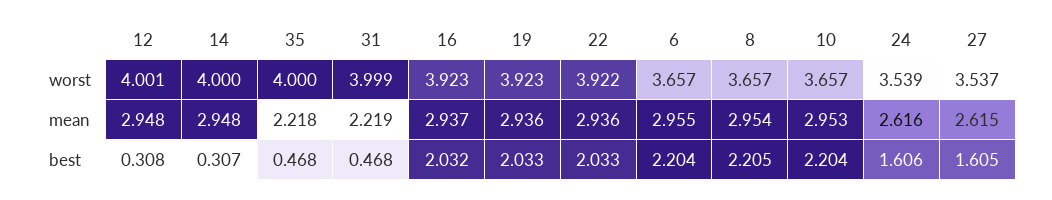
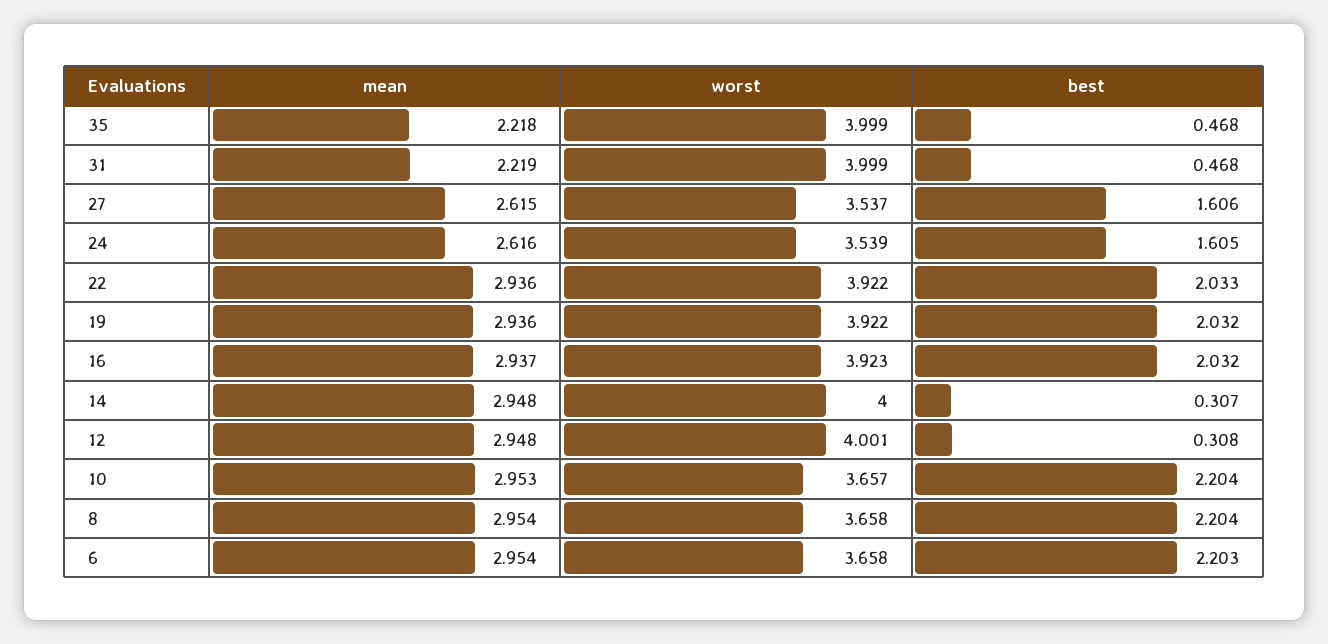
35, worst: 4 -> 3.999
19, worst: 3.923 -> 3.922
6, worst: 3.657 -> 3.658
8, worst: 3.657 -> 3.658
6, mean: 2.955 -> 2.954
19, best: 2.033 -> 2.032
6, best: 2.204 -> 2.203
8, best: 2.205 -> 2.204
24, best: 1.606 -> 1.605
27, best: 1.605 -> 1.606

